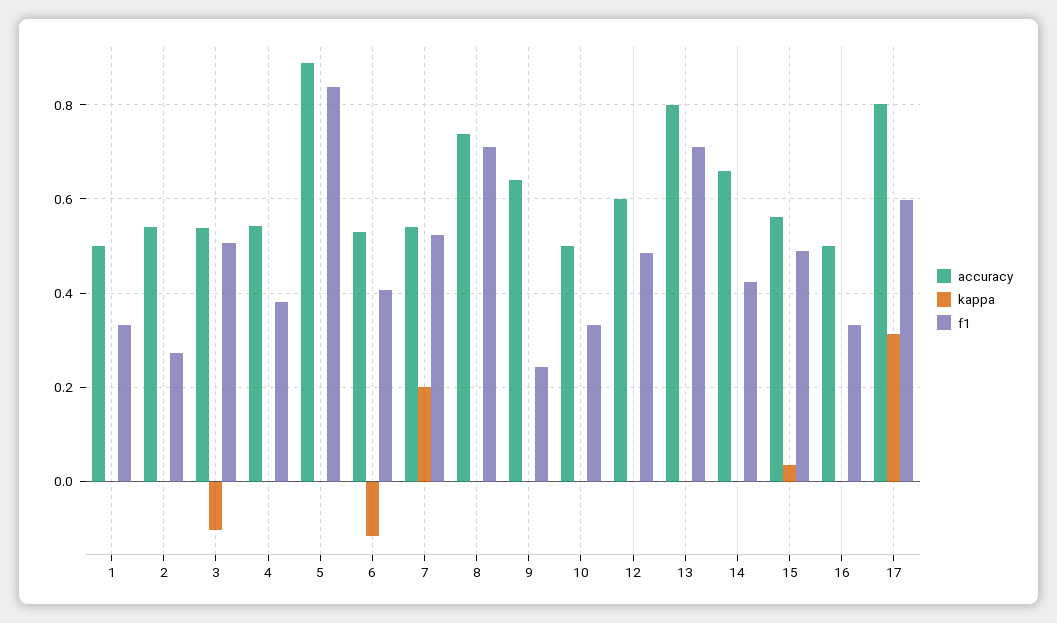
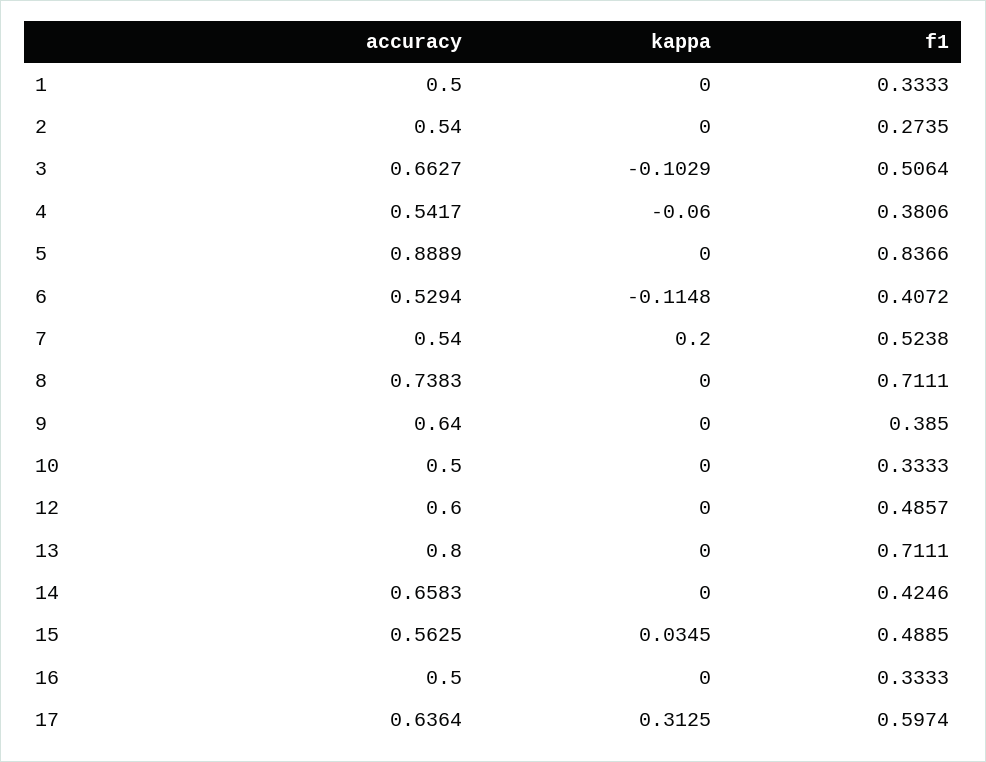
accuracy, 3: 0.54 -> 0.6627
kappa, 4: 0 -> -0.06
f1, 9: 0.24 -> 0.385
accuracy, 17: 0.8 -> 0.6364

